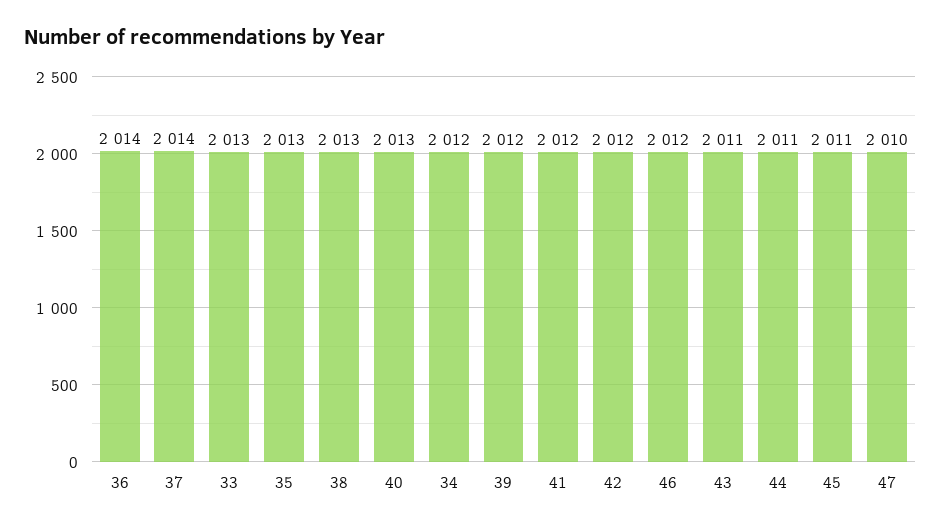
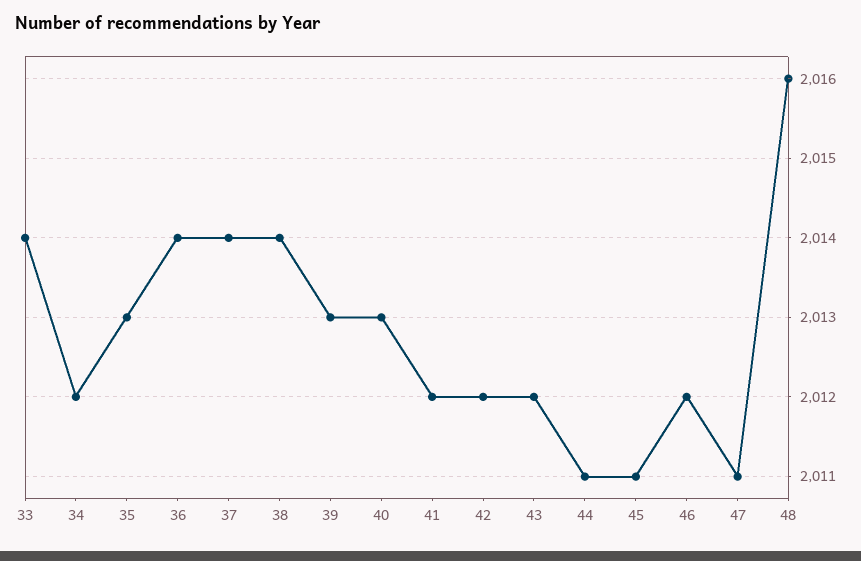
33: 2013 -> 2014
38: 2013 -> 2014
39: 2012 -> 2013
43: 2011 -> 2012
47: 2010 -> 2011
48: none -> 2016

